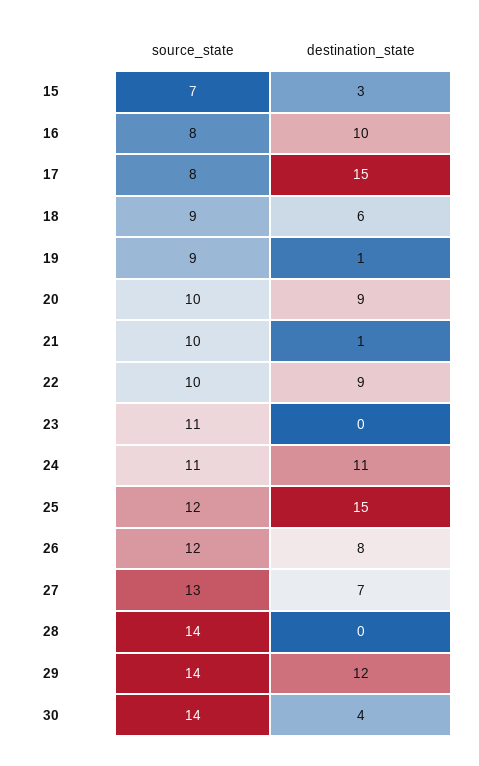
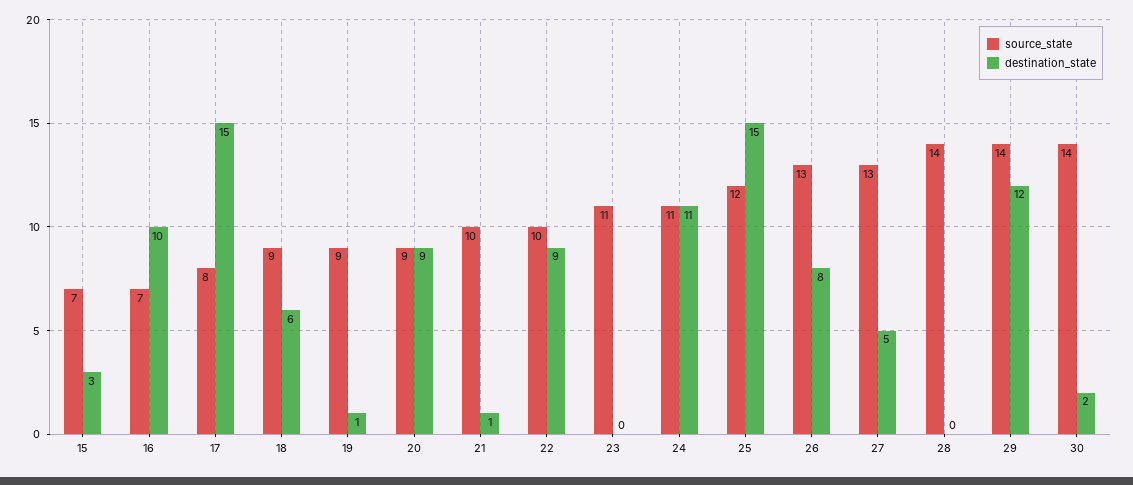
source_state, 16: 8 -> 7
source_state, 20: 10 -> 9
source_state, 26: 12 -> 13
destination_state, 27: 7 -> 5
destination_state, 30: 4 -> 2

